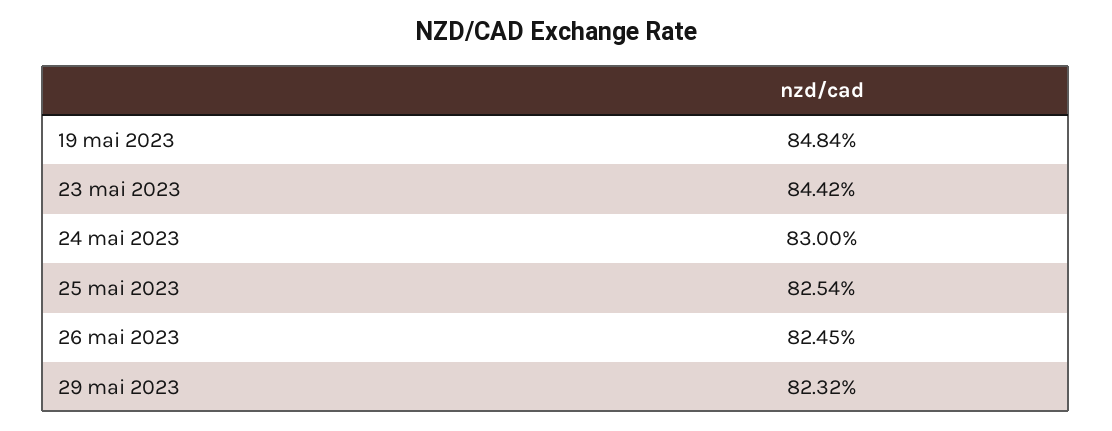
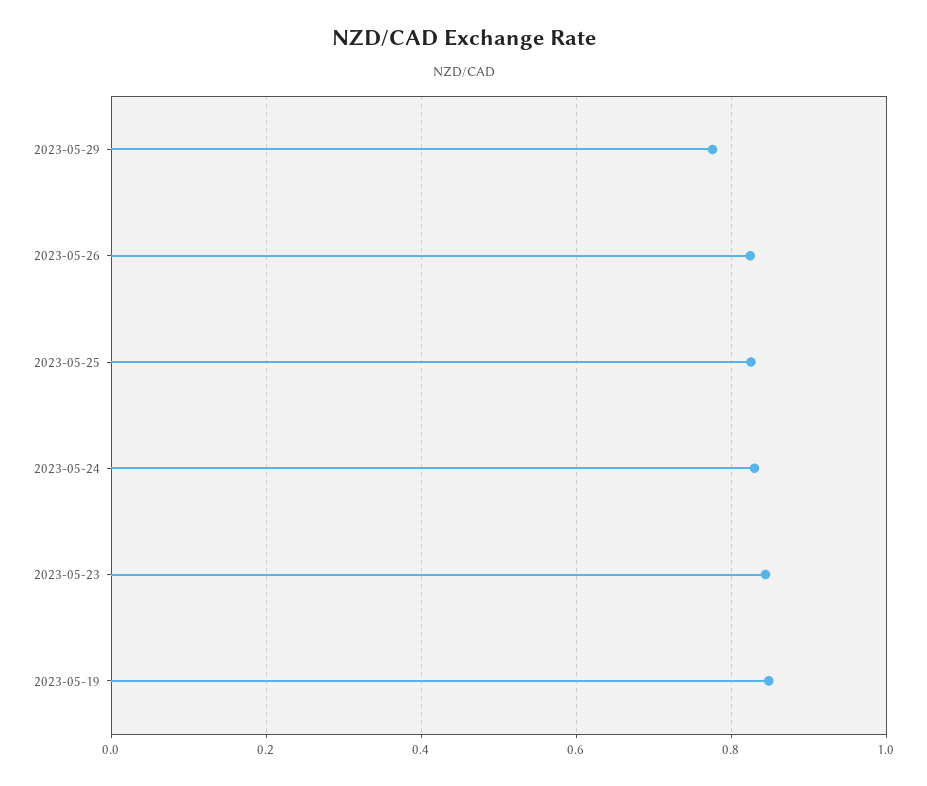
29 mai 2023: 0.8232 -> 0.78

